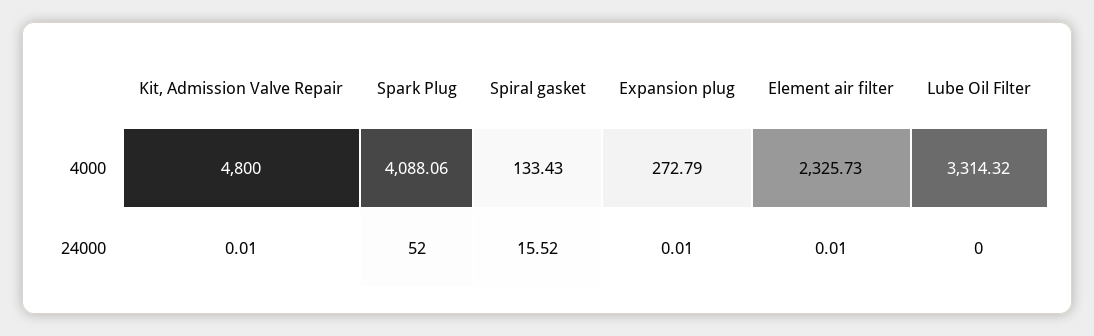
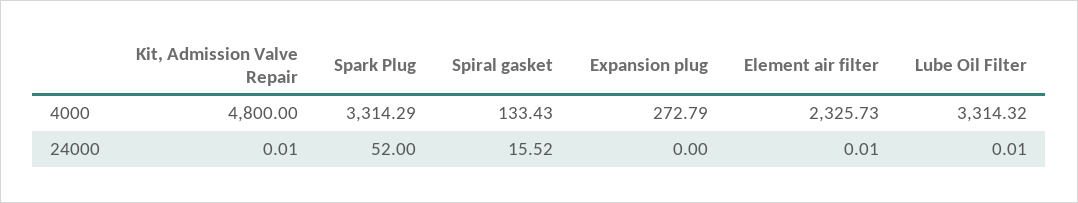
Spark Plug, 4000: 4088.06 -> 3314.29
Expansion plug, 24000: 0.01 -> 0
Lube Oil Filter, 24000: 0 -> 0.01

